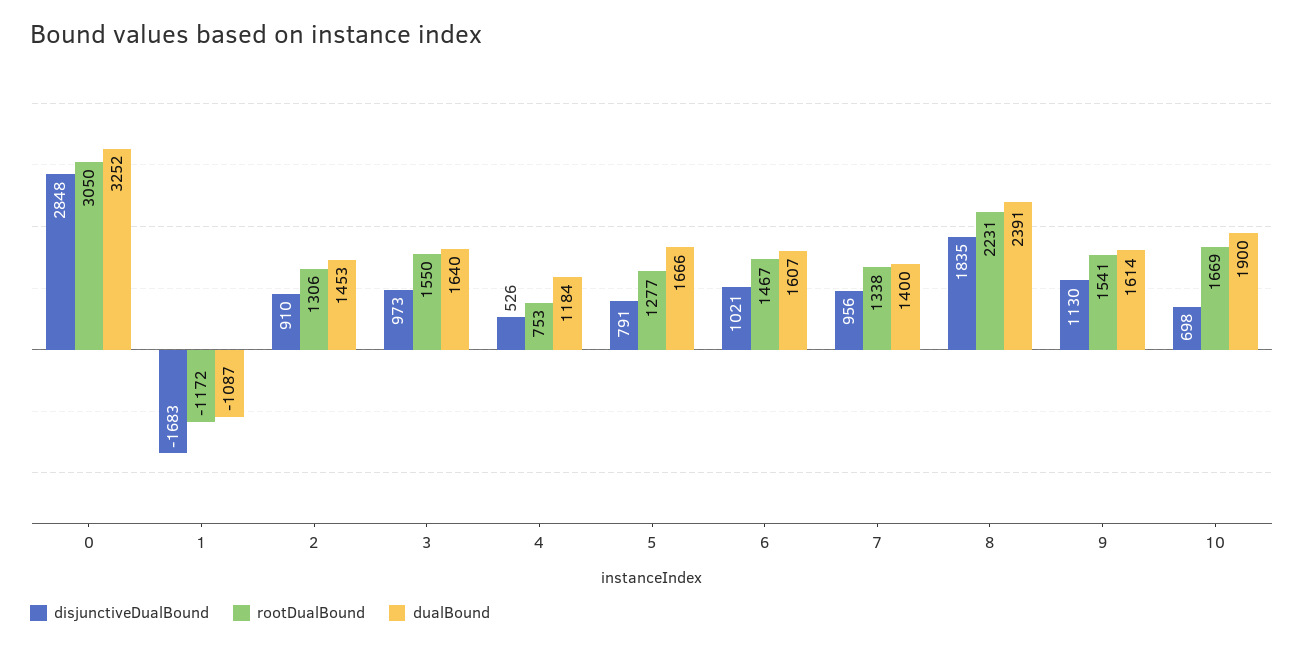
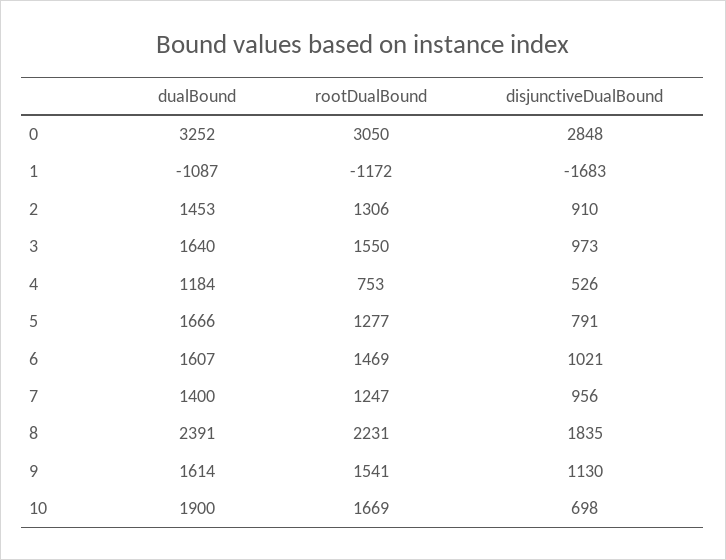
rootDualBound, 6: 1467 -> 1469
rootDualBound, 7: 1338 -> 1247

